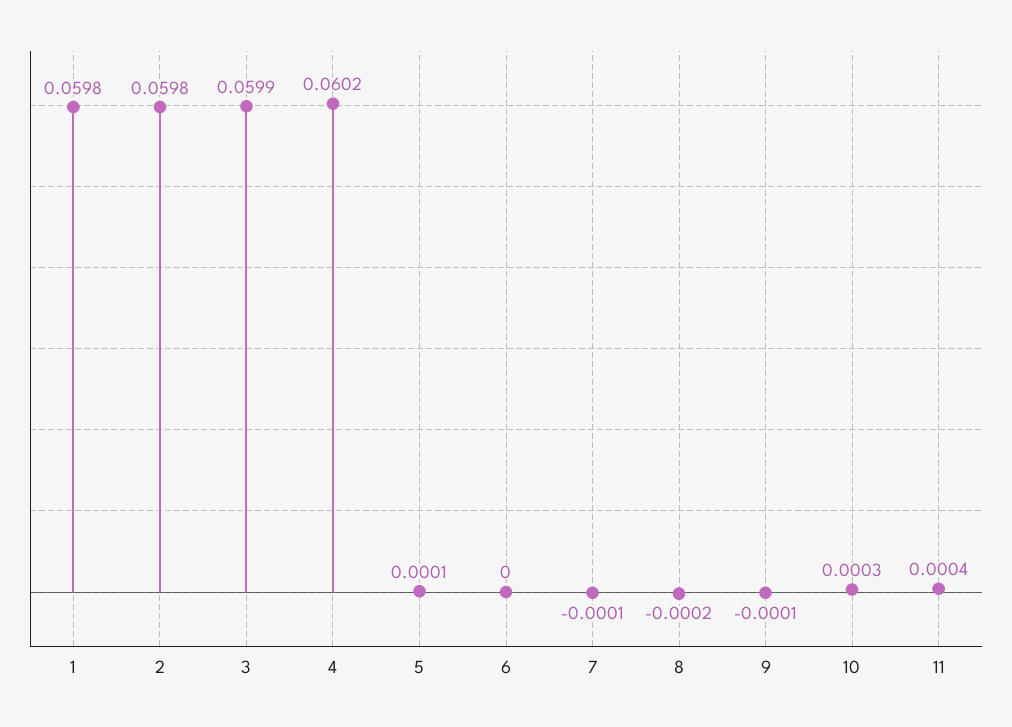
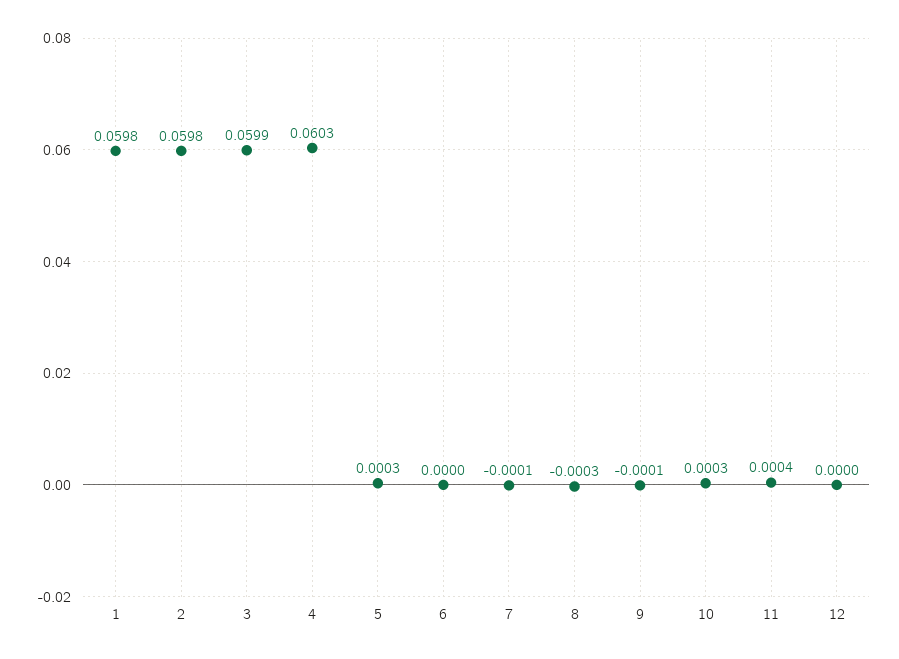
4: 0.0602 -> 0.0603
5: 0.0001 -> 0.0003
8: -0.0002 -> -0.0003
12: none -> 0

